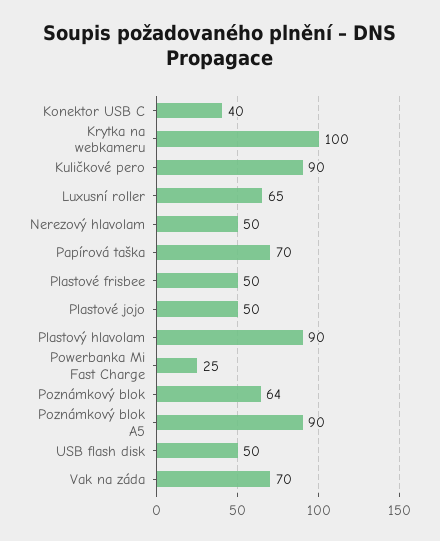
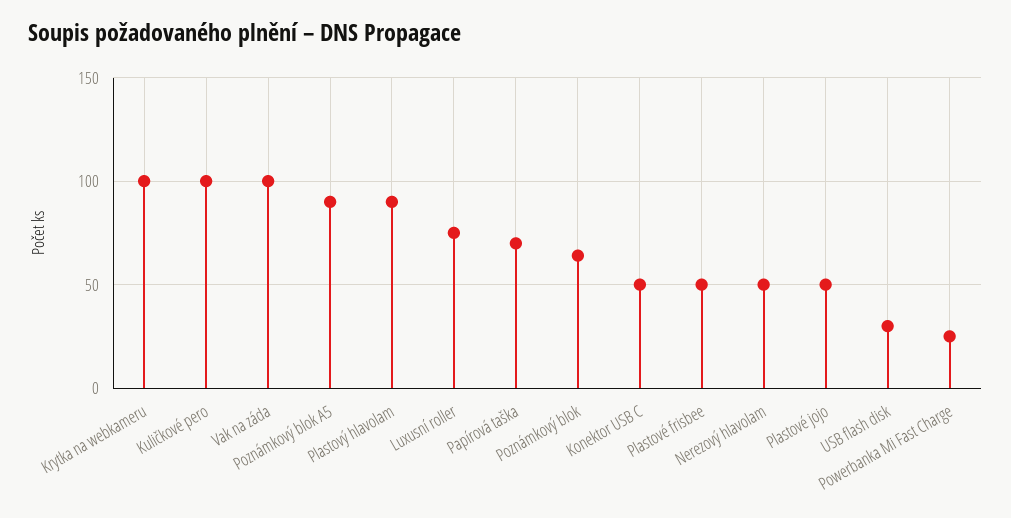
Konektor USB C: 40 -> 50
Kuličkové pero: 90 -> 100
Luxusní roller: 65 -> 75
USB flash disk: 50 -> 30
Vak na záda: 70 -> 100

